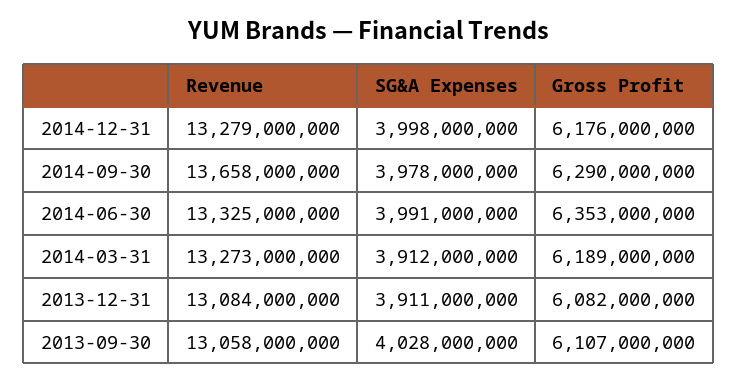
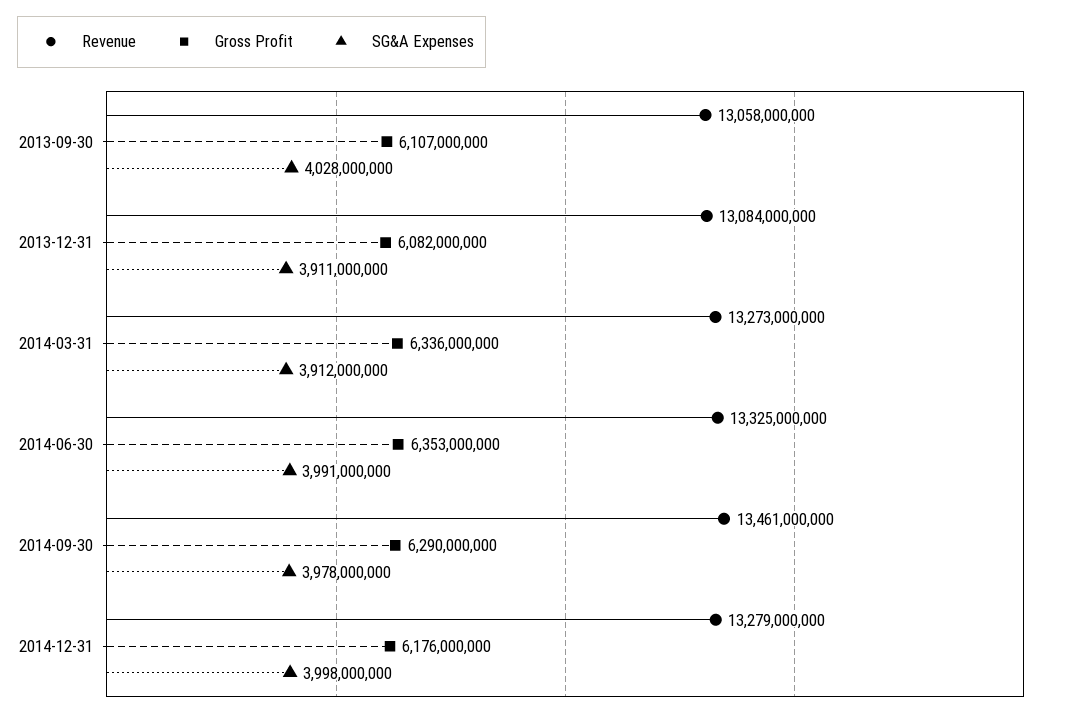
Revenue, 2014-09-30: 13658000000 -> 13461000000
Gross Profit, 2014-03-31: 6189000000 -> 6336000000

